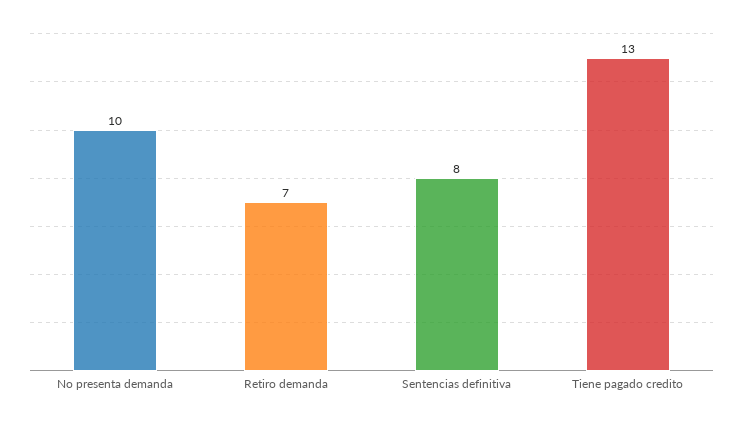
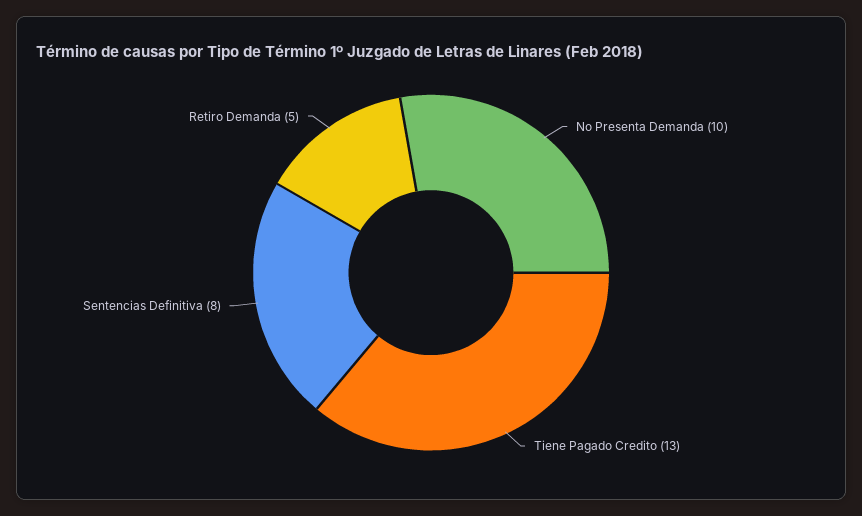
Retiro demanda: 7 -> 5

